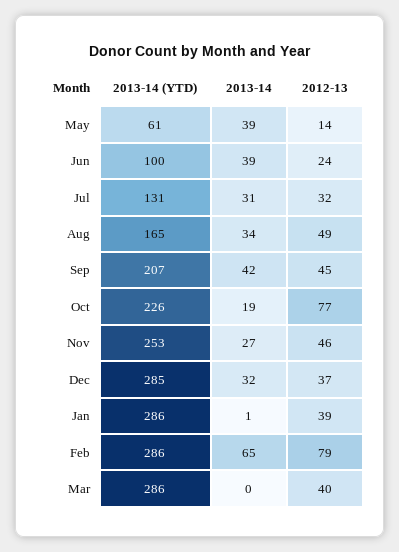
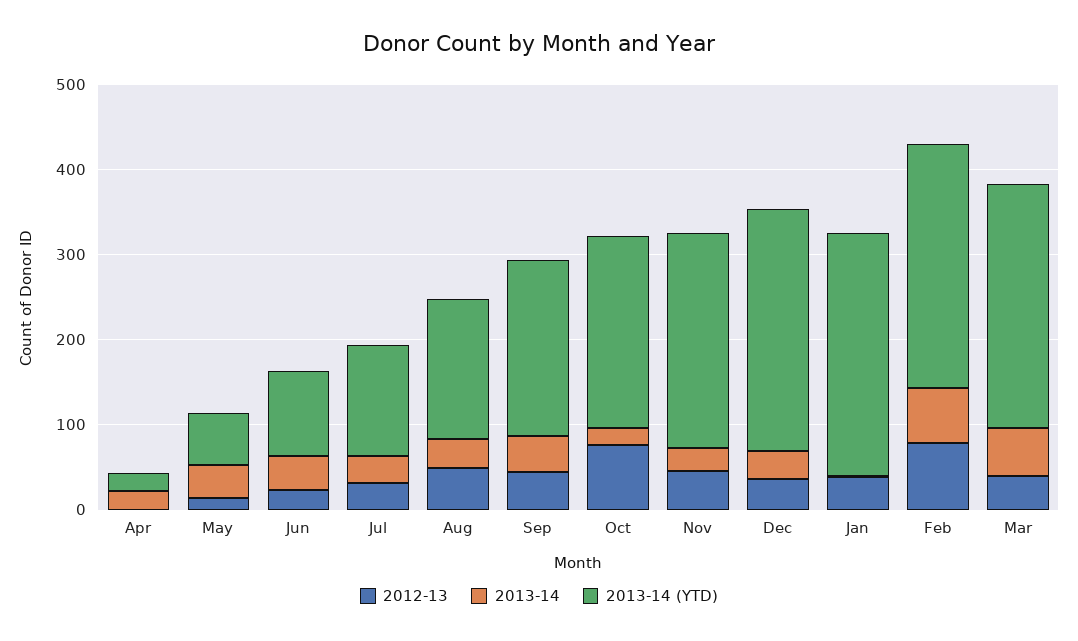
2013-14, Mar: 0 -> 60
2012-13, Apr: none -> 0
2013-14, Apr: none -> 20
2013-14 (YTD), Apr: none -> 20

